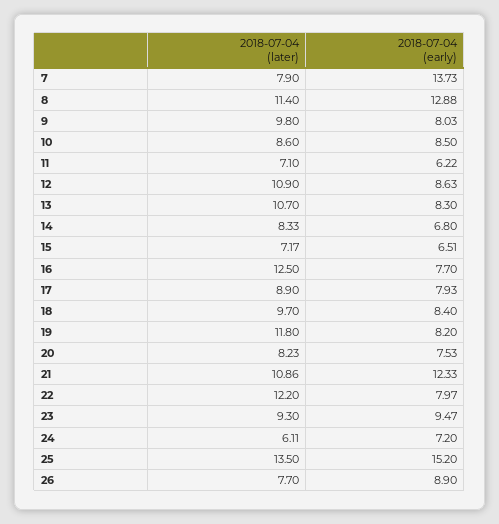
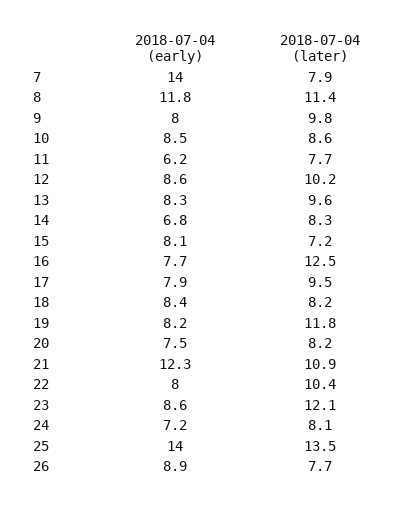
2018-07-04 (early), 7: 13.73 -> 14
2018-07-04 (early), 8: 12.88 -> 11.8
2018-07-04 (later), 11: 7.1 -> 7.7
2018-07-04 (later), 12: 10.9 -> 10.2
2018-07-04 (later), 13: 10.7 -> 9.6
2018-07-04 (early), 15: 6.51 -> 8.1
2018-07-04 (later), 17: 8.9 -> 9.5
2018-07-04 (later), 18: 9.7 -> 8.2
2018-07-04 (later), 22: 12.2 -> 10.4
2018-07-04 (later), 23: 9.3 -> 12.1
2018-07-04 (early), 23: 9.47 -> 8.6
2018-07-04 (later), 24: 6.11 -> 8.1
2018-07-04 (early), 25: 15.2 -> 14

